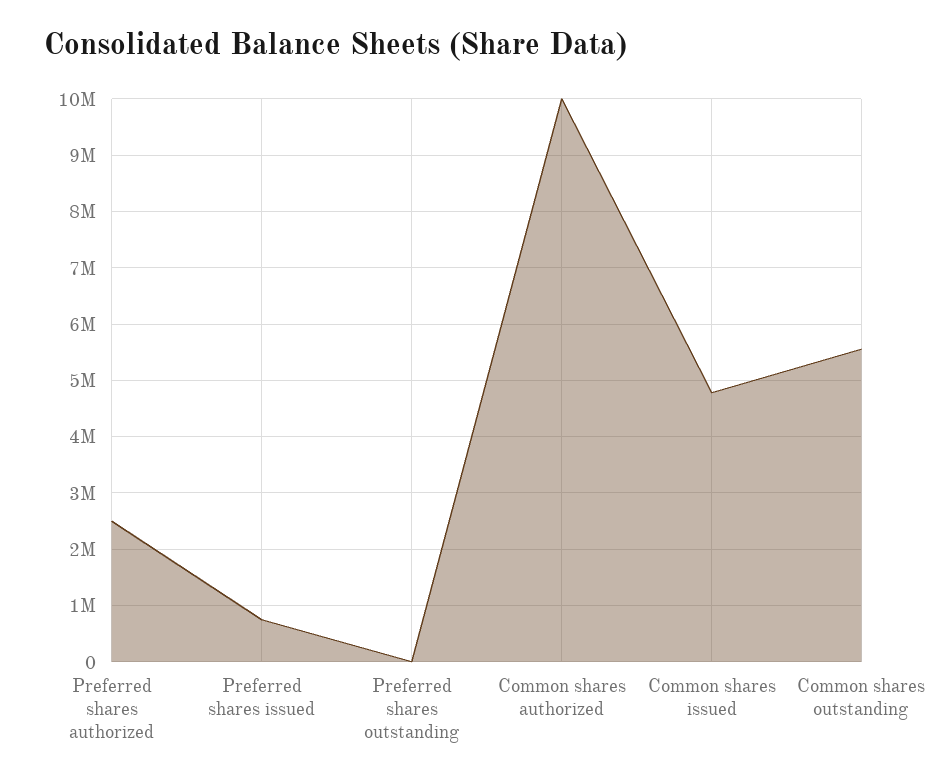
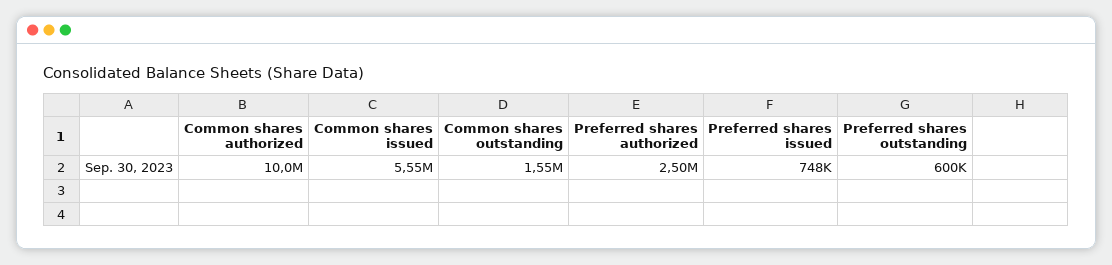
Preferred shares outstanding: 0 -> 600000
Common shares issued: 4800000 -> 5550000
Common shares outstanding: 5600000 -> 1550000

